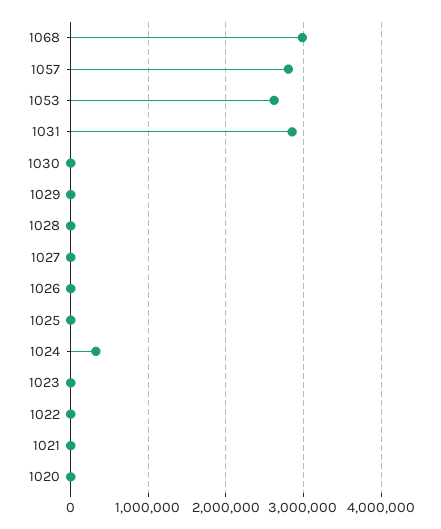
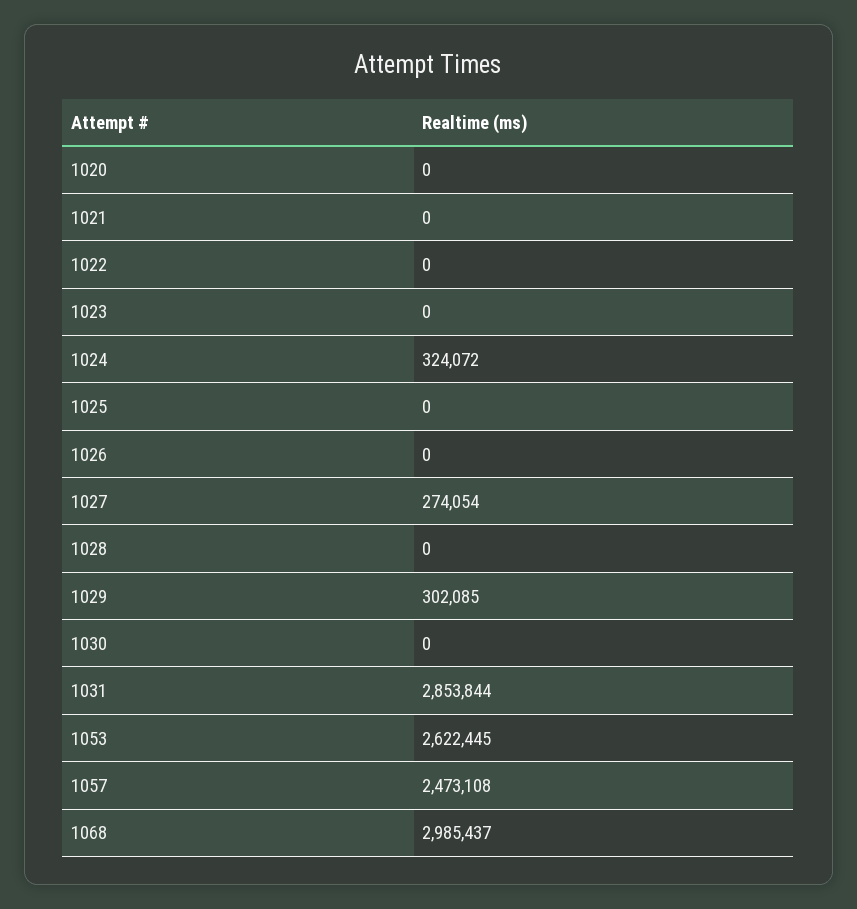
1057: 2800000 -> 2473108
1029: 0 -> 302085
1027: 0 -> 274054

